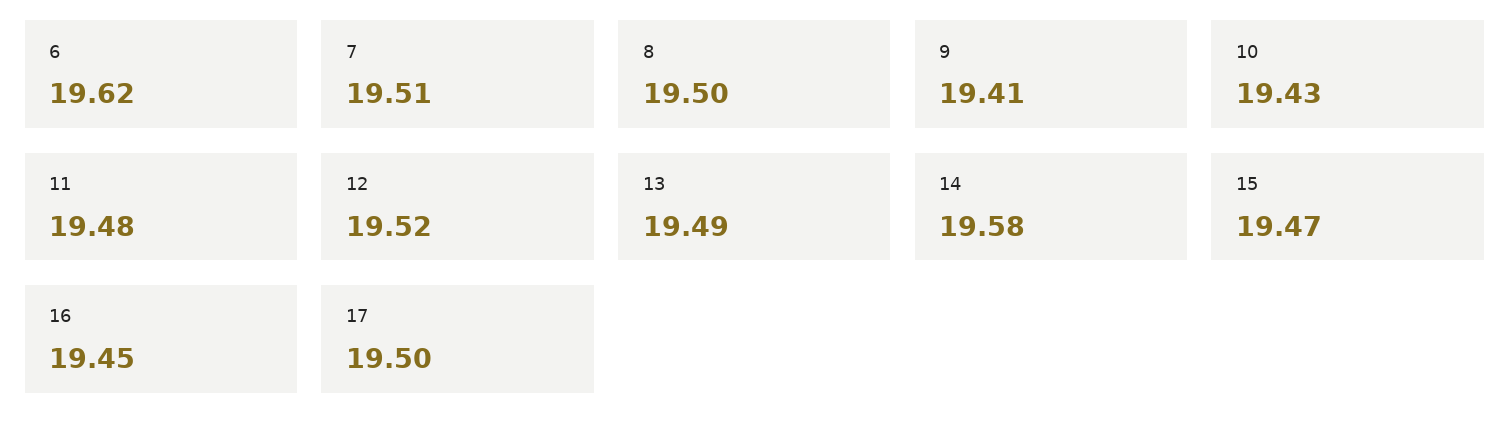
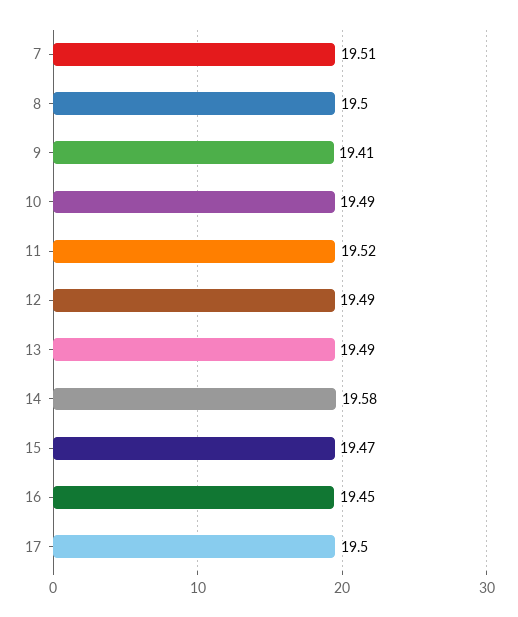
6: 19.62 -> none
10: 19.43 -> 19.49
11: 19.48 -> 19.52
12: 19.52 -> 19.49

